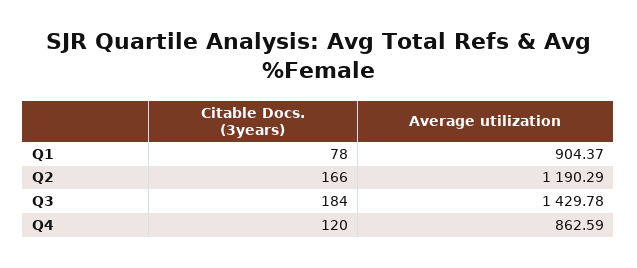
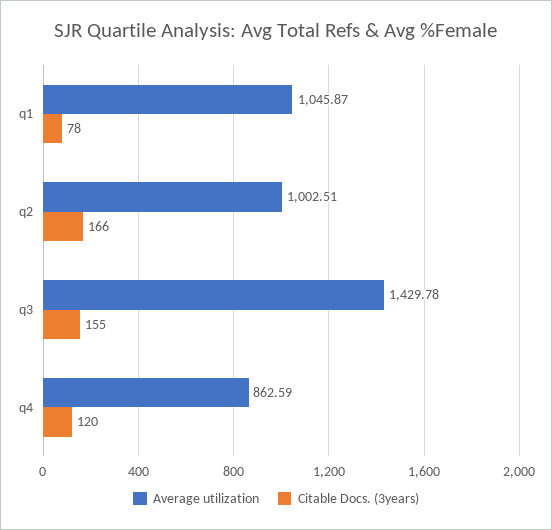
Average utilization, Q1: 904.37 -> 1045.87
Average utilization, Q2: 1190.29 -> 1002.51
Citable Docs. (3years), Q3: 184 -> 155

